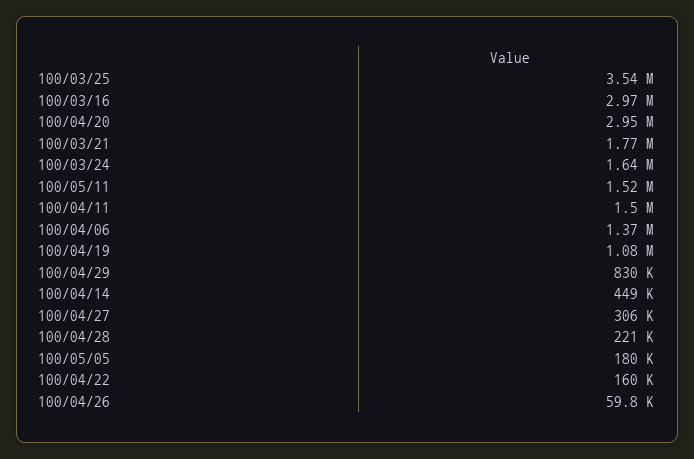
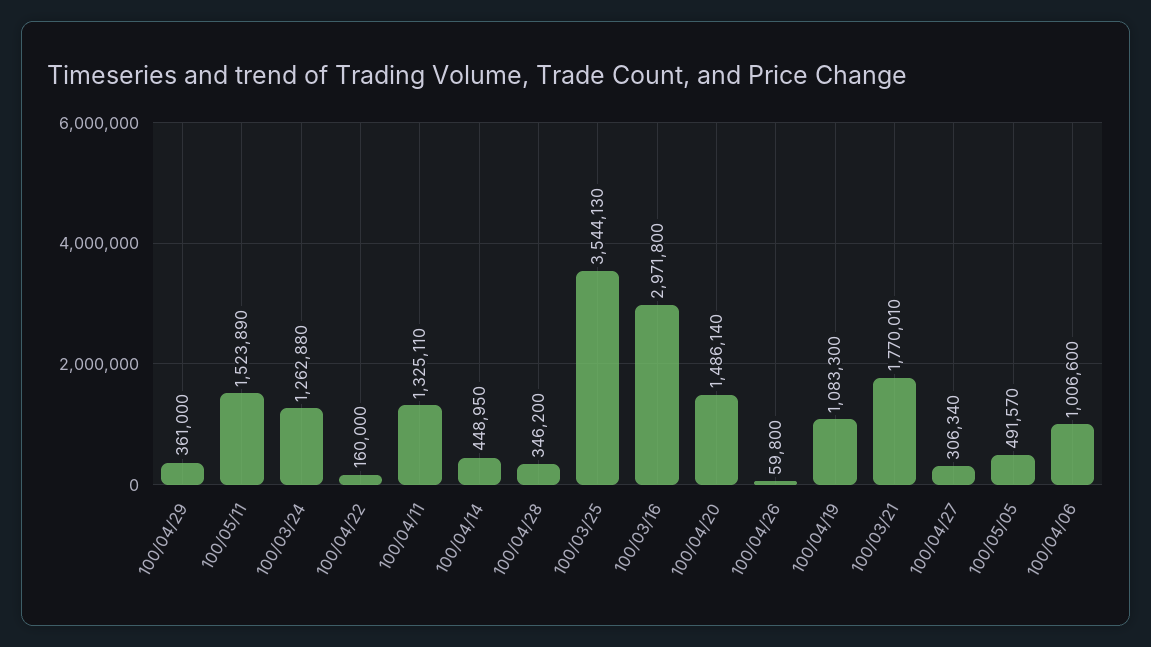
100/04/20: 2950000 -> 1486140
100/03/24: 1640000 -> 1262880
100/04/11: 1500000 -> 1325110
100/04/06: 1370000 -> 1006600
100/04/29: 830000 -> 361000
100/04/28: 221000 -> 346200
100/05/05: 180000 -> 491570

